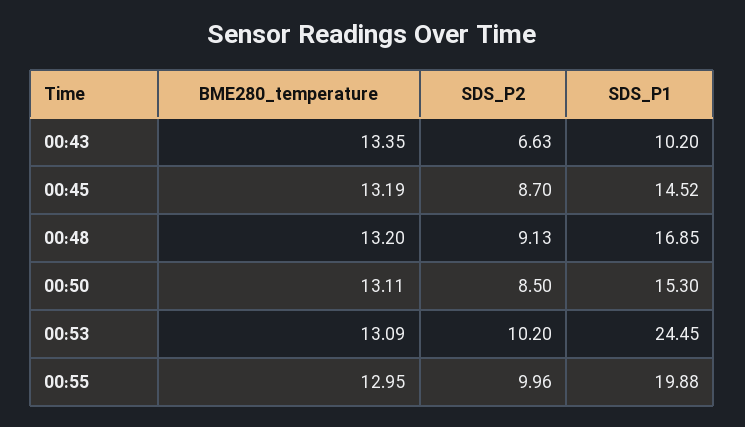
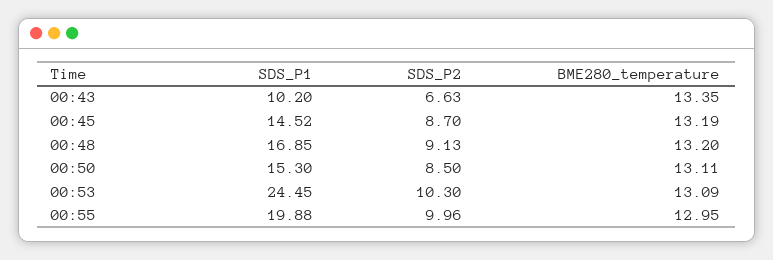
SDS_P2, 00:53: 10.2 -> 10.3

